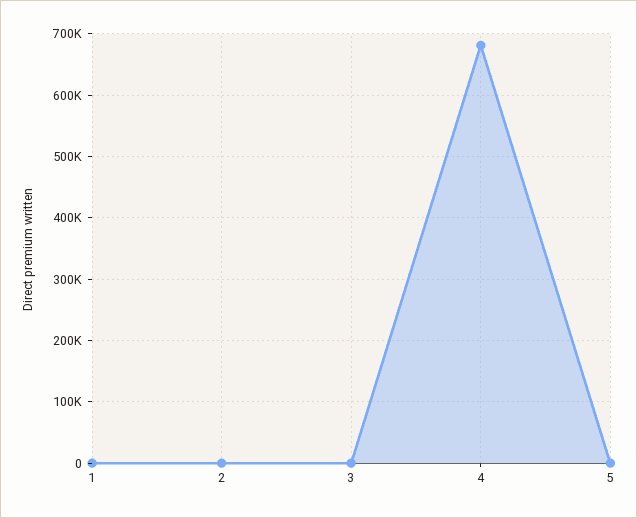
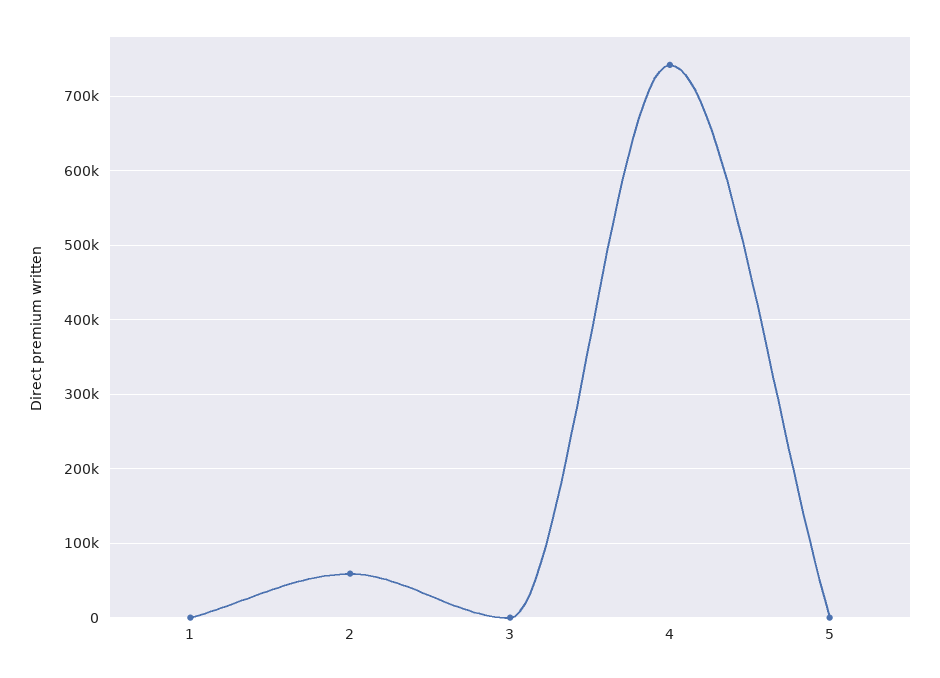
2: 0 -> 60000
4: 680000 -> 740000

